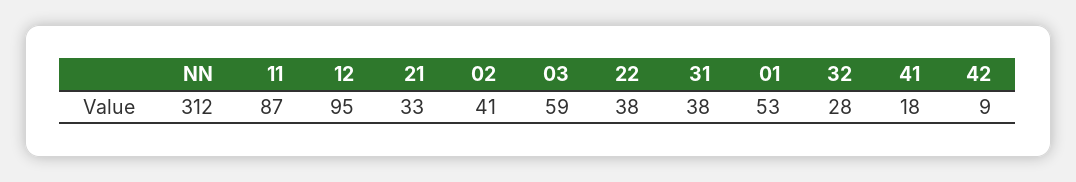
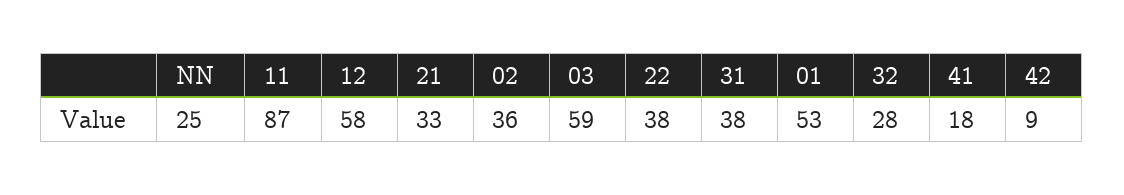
NN: 312 -> 25
12: 95 -> 58
02: 41 -> 36

